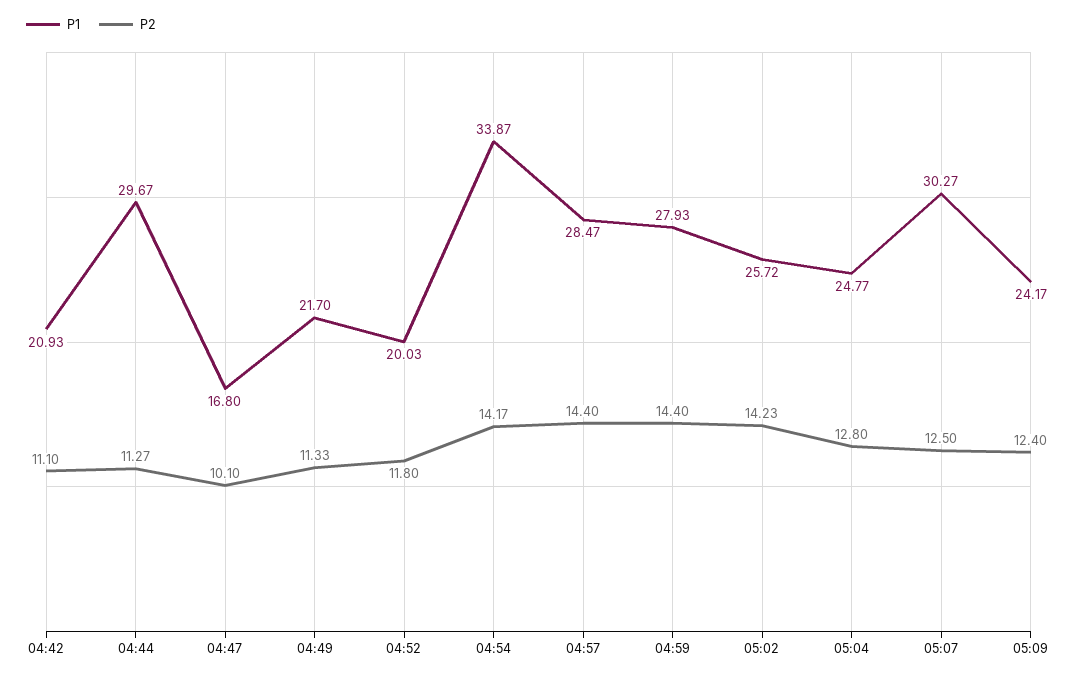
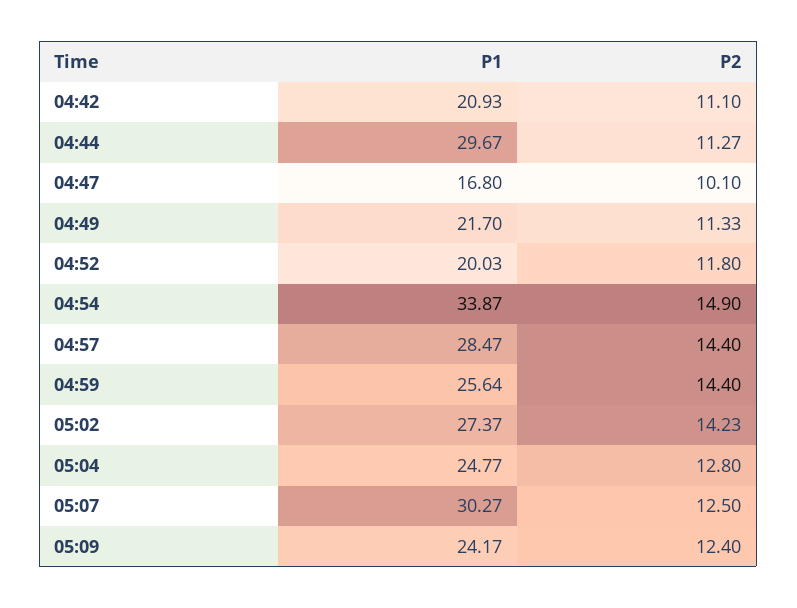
P2, 04:54: 14.17 -> 14.9
P1, 04:59: 27.93 -> 25.64
P1, 05:02: 25.72 -> 27.37

